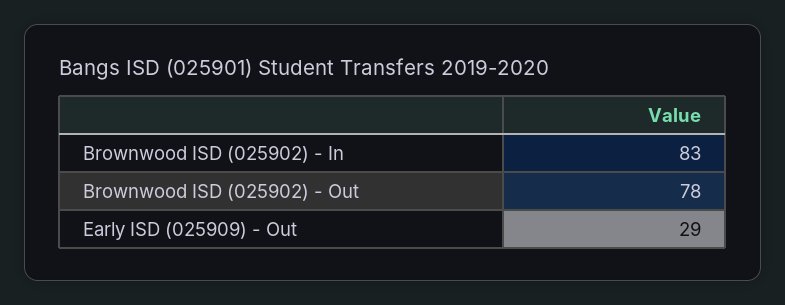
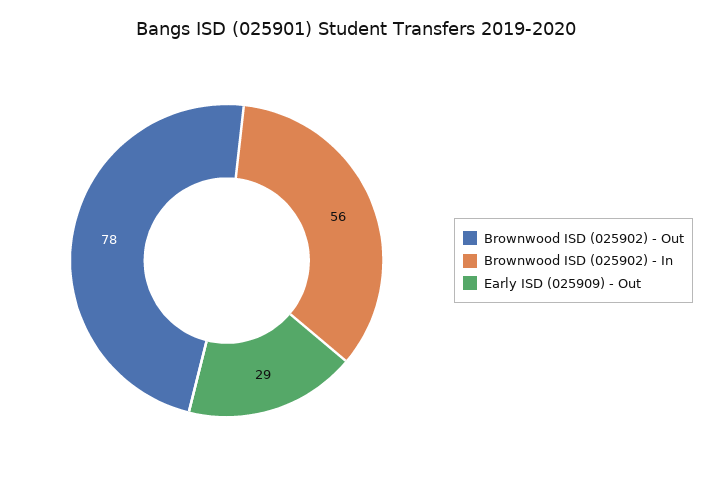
Brownwood ISD (025902) - In: 83 -> 56

